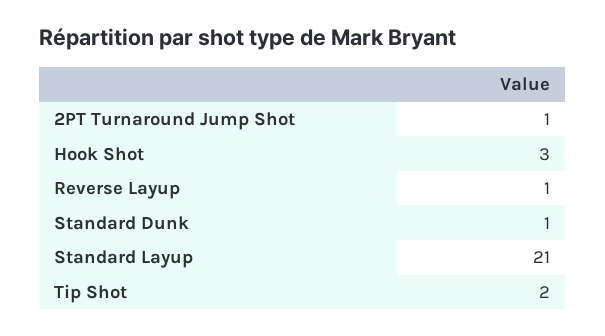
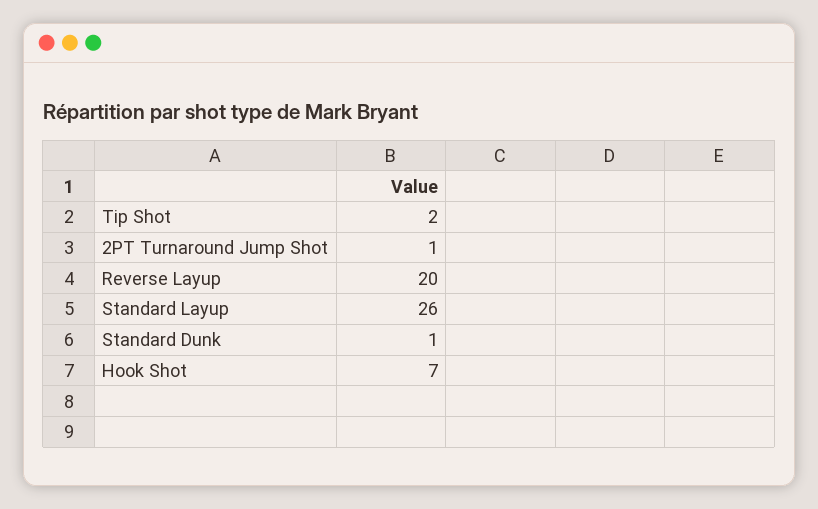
Hook Shot: 3 -> 7
Reverse Layup: 1 -> 20
Standard Layup: 21 -> 26

